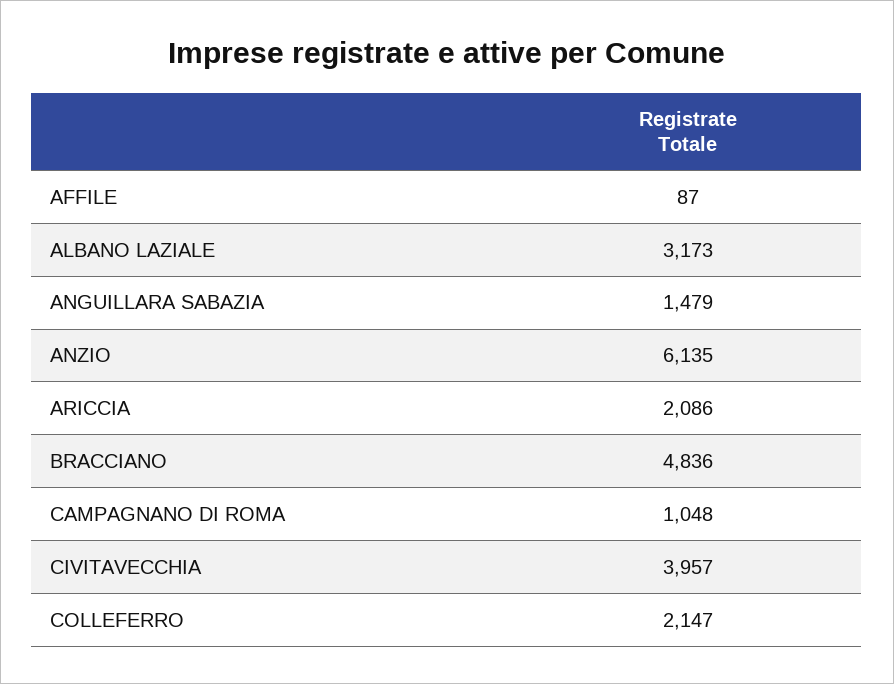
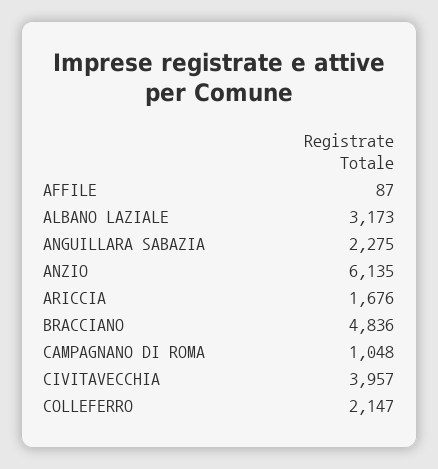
ANGUILLARA SABAZIA: 1479 -> 2275
ARICCIA: 2086 -> 1676

